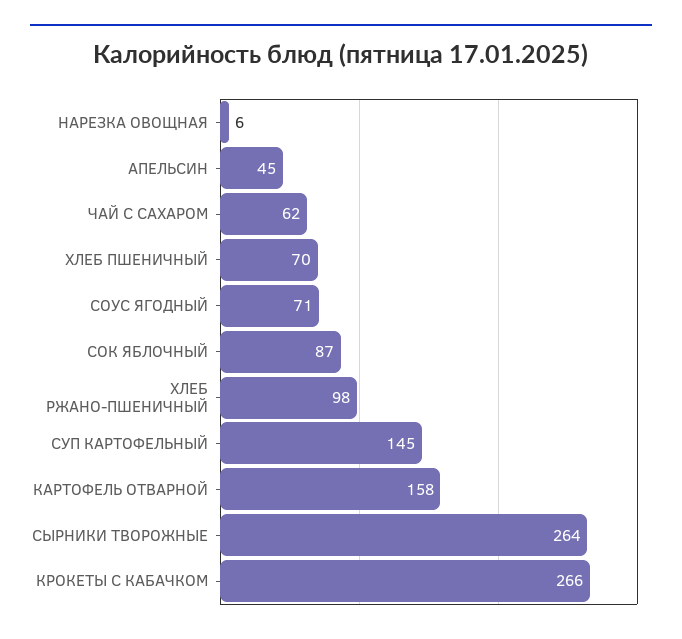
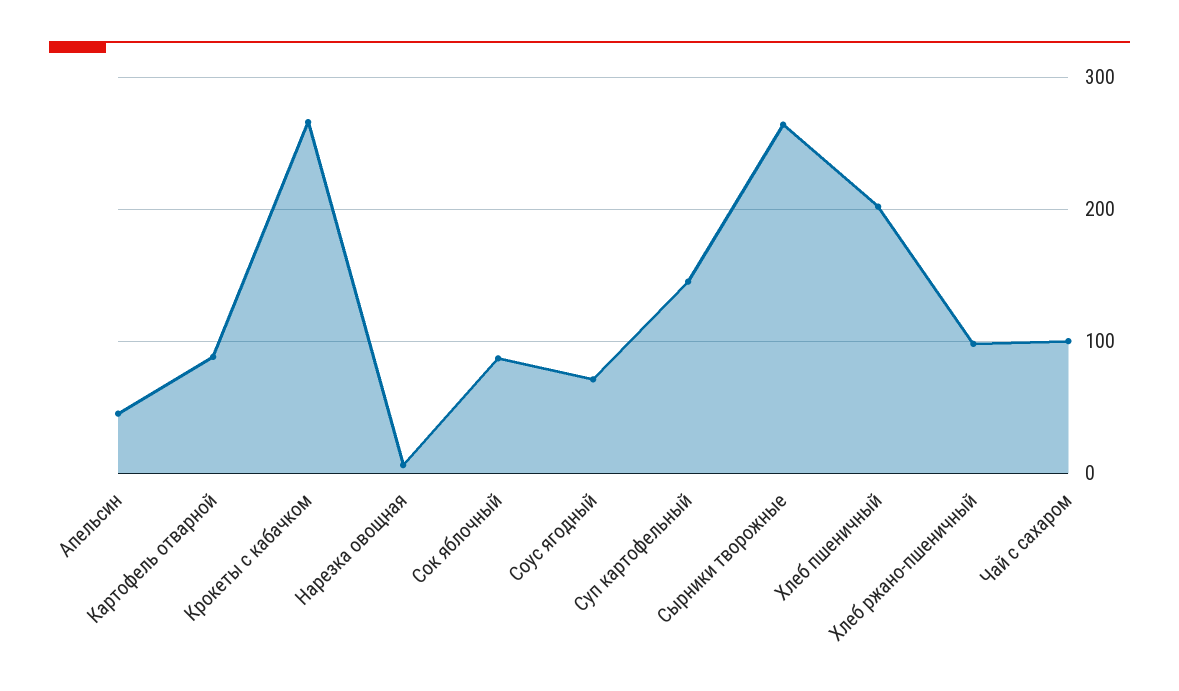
ЧАЙ С САХАРОМ: 62 -> 100
ХЛЕБ ПШЕНИЧНЫЙ: 70 -> 200
КАРТОФЕЛЬ ОТВАРНОЙ: 158 -> 90

